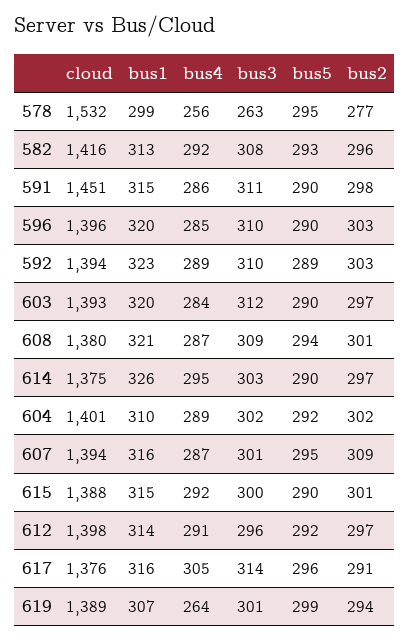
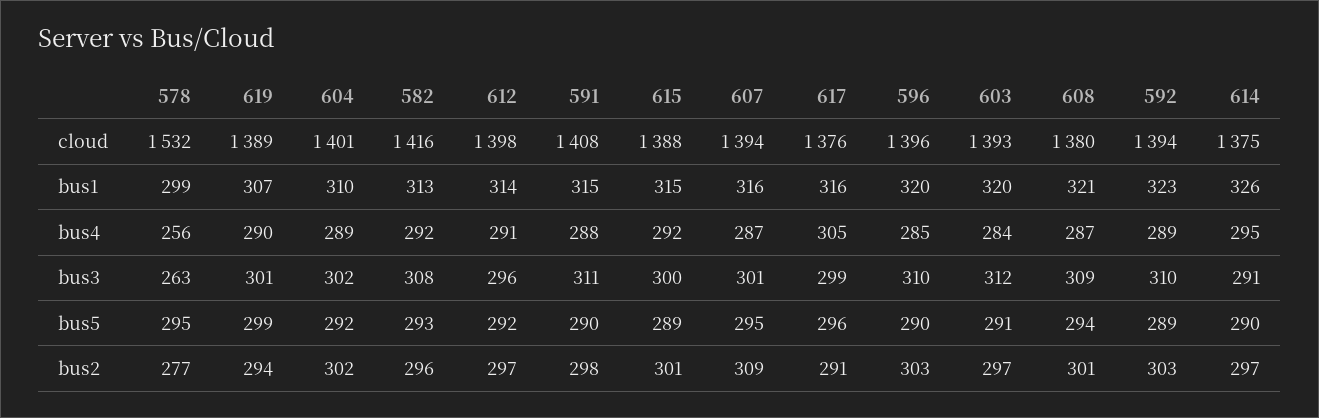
cloud, 591: 1451 -> 1408
bus4, 591: 286 -> 288
bus5, 603: 290 -> 291
bus3, 614: 303 -> 291
bus5, 615: 290 -> 289
bus3, 617: 314 -> 299
bus4, 619: 264 -> 290

